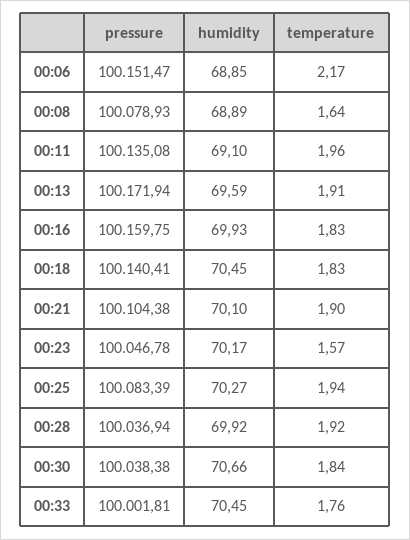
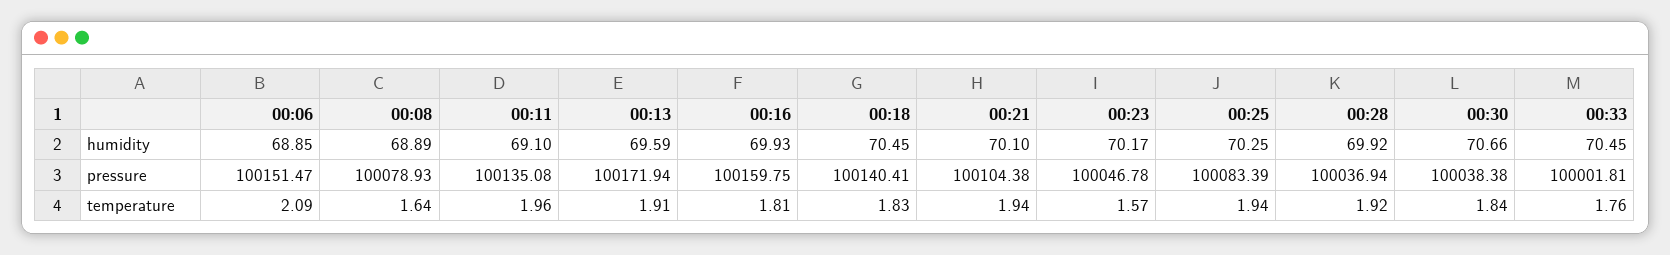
temperature, 00:06: 2.17 -> 2.09
temperature, 00:16: 1.83 -> 1.81
temperature, 00:21: 1.9 -> 1.94
humidity, 00:25: 70.27 -> 70.25

